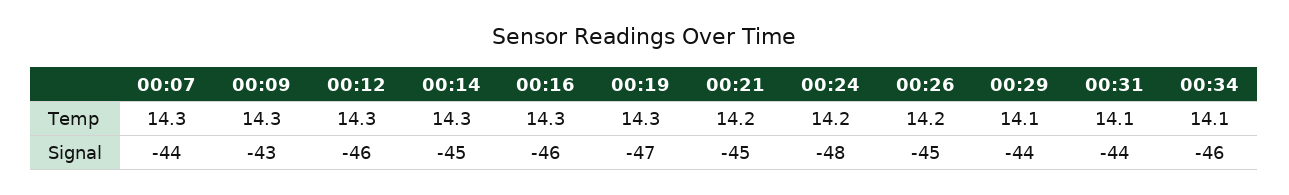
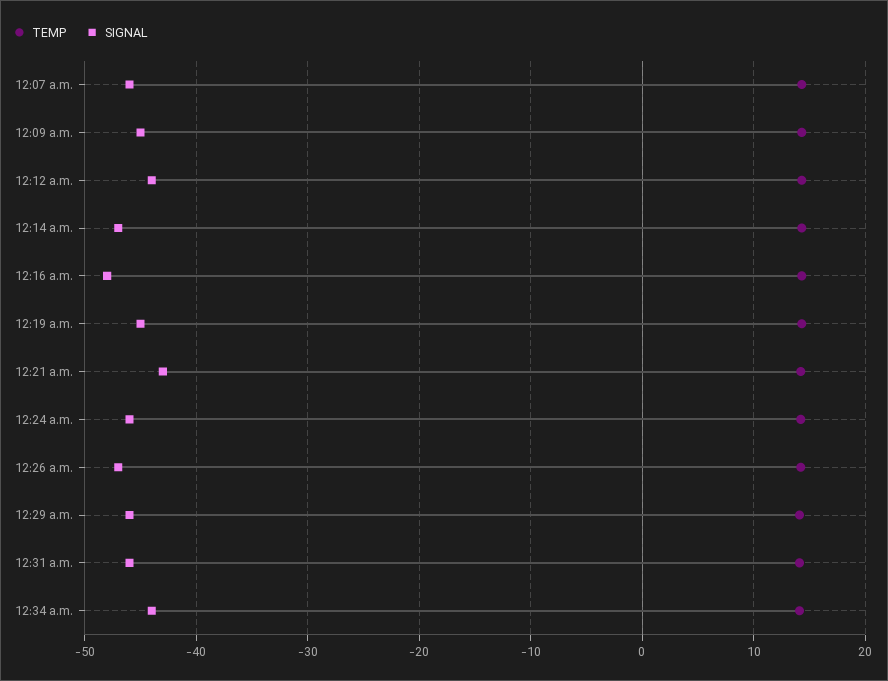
Signal, 00:07: -44 -> -46
Signal, 00:09: -43 -> -45
Signal, 00:12: -46 -> -44
Signal, 00:14: -45 -> -47
Signal, 00:16: -46 -> -48
Signal, 00:19: -47 -> -45
Signal, 00:21: -45 -> -43
Signal, 00:24: -48 -> -46
Signal, 00:26: -45 -> -47
Signal, 00:29: -44 -> -46
Signal, 00:31: -44 -> -46
Signal, 00:34: -46 -> -44

